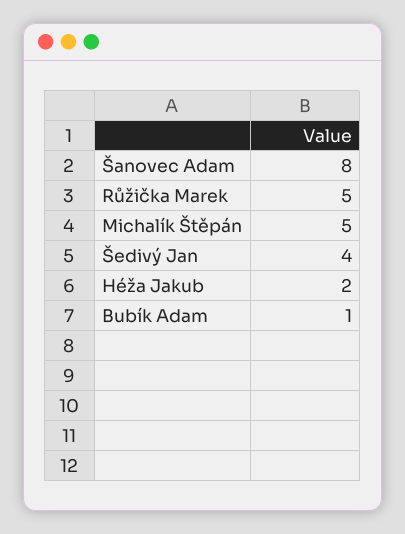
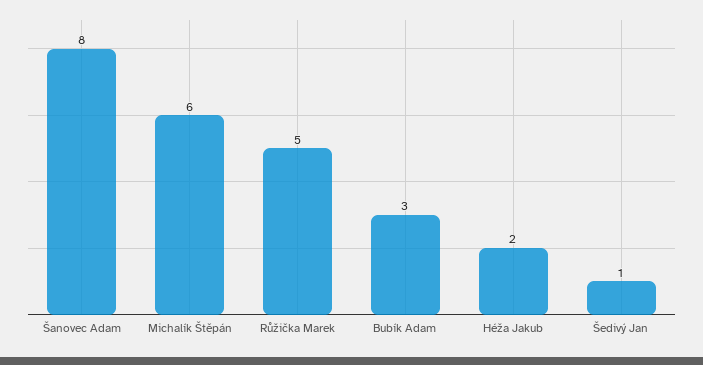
Michalík Štěpán: 5 -> 6
Šedivý Jan: 4 -> 1
Bubík Adam: 1 -> 3

